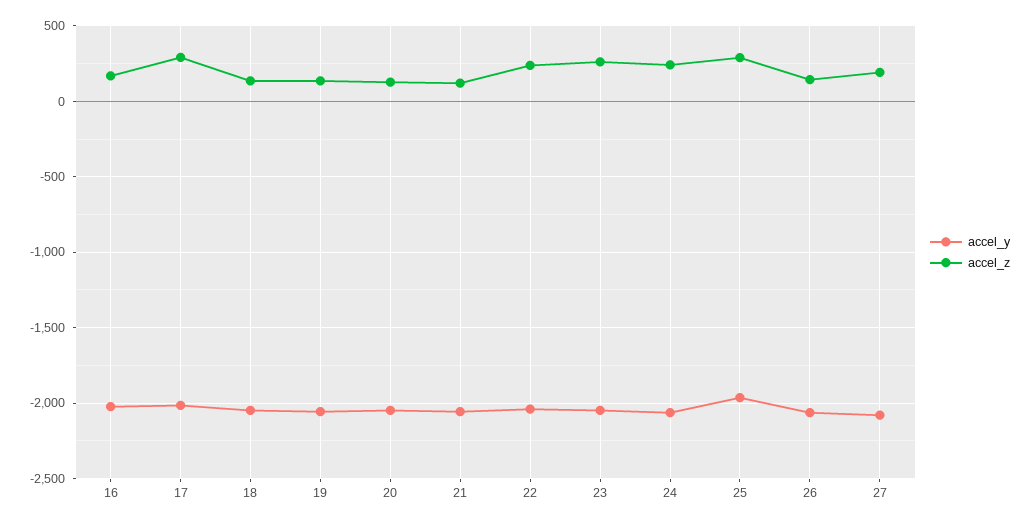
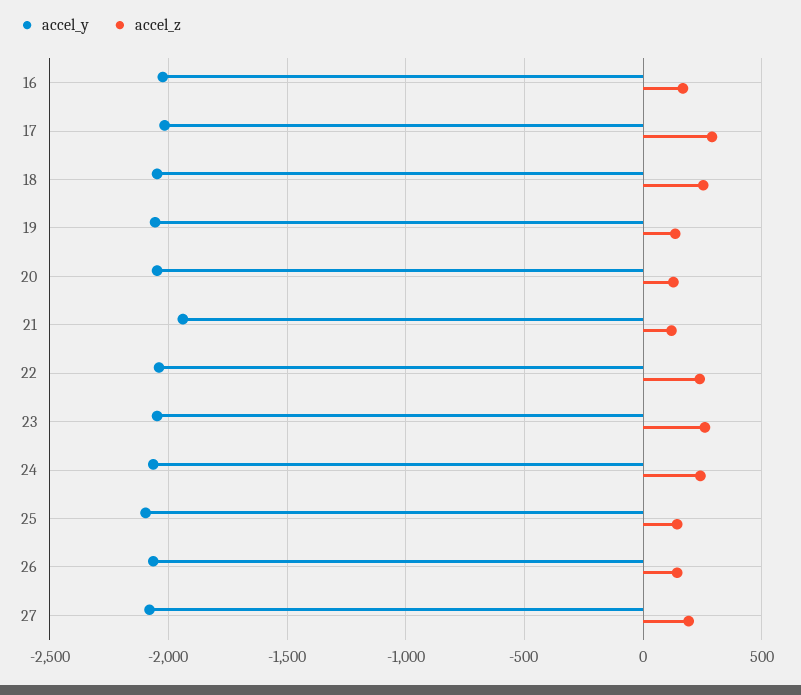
accel_z, 18: 150 -> 250
accel_y, 21: -2050 -> -1950
accel_y, 25: -1950 -> -2100
accel_z, 25: 300 -> 150

